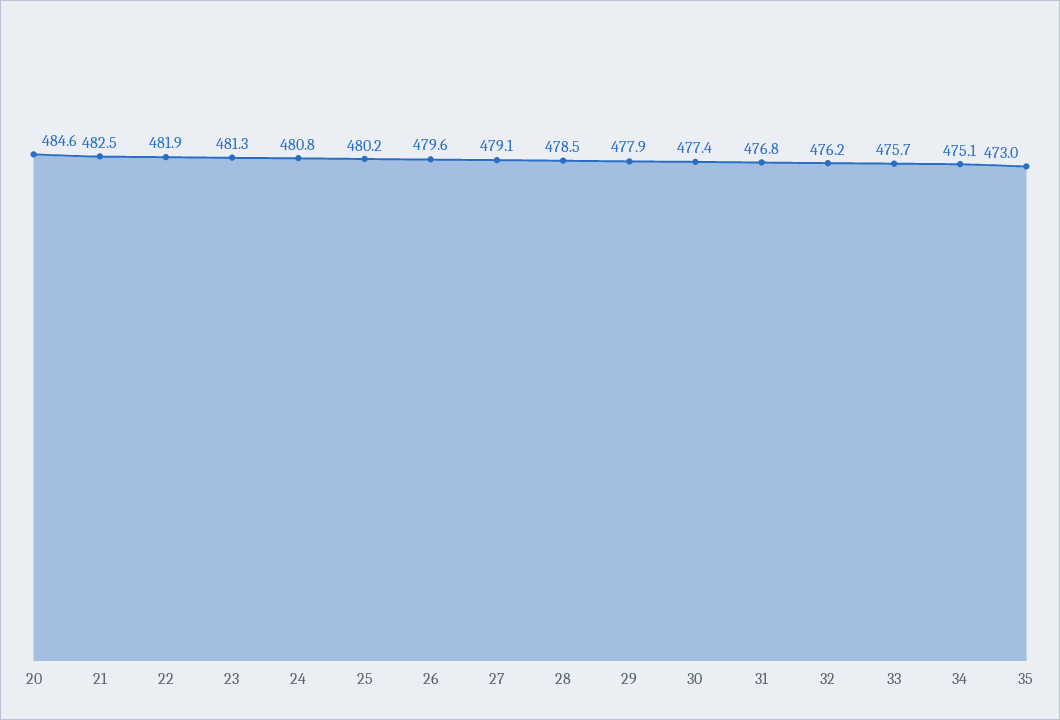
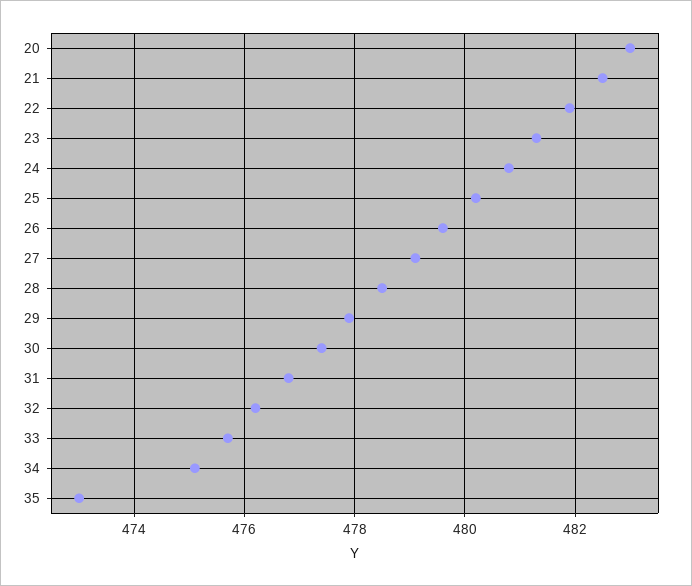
20: 484.6 -> 483

